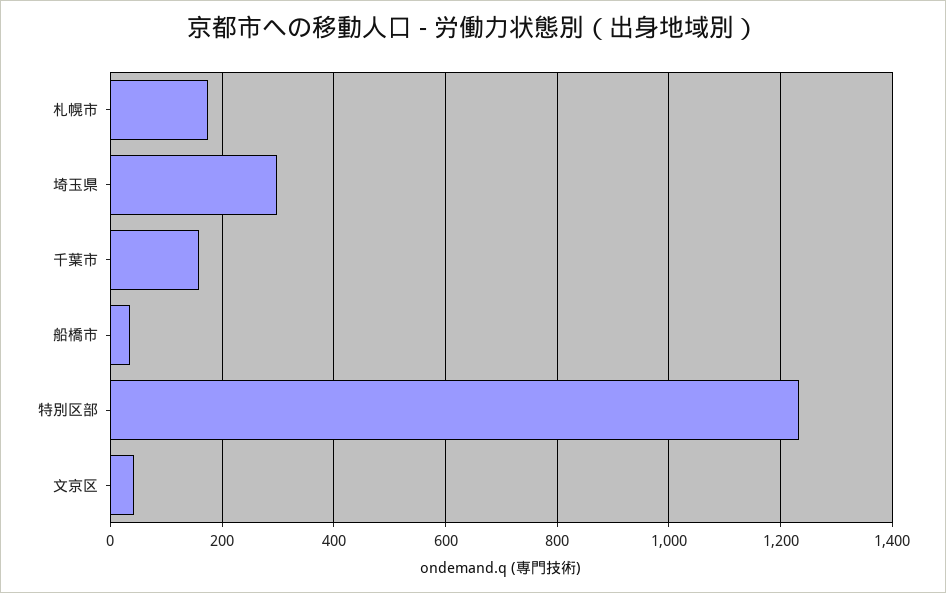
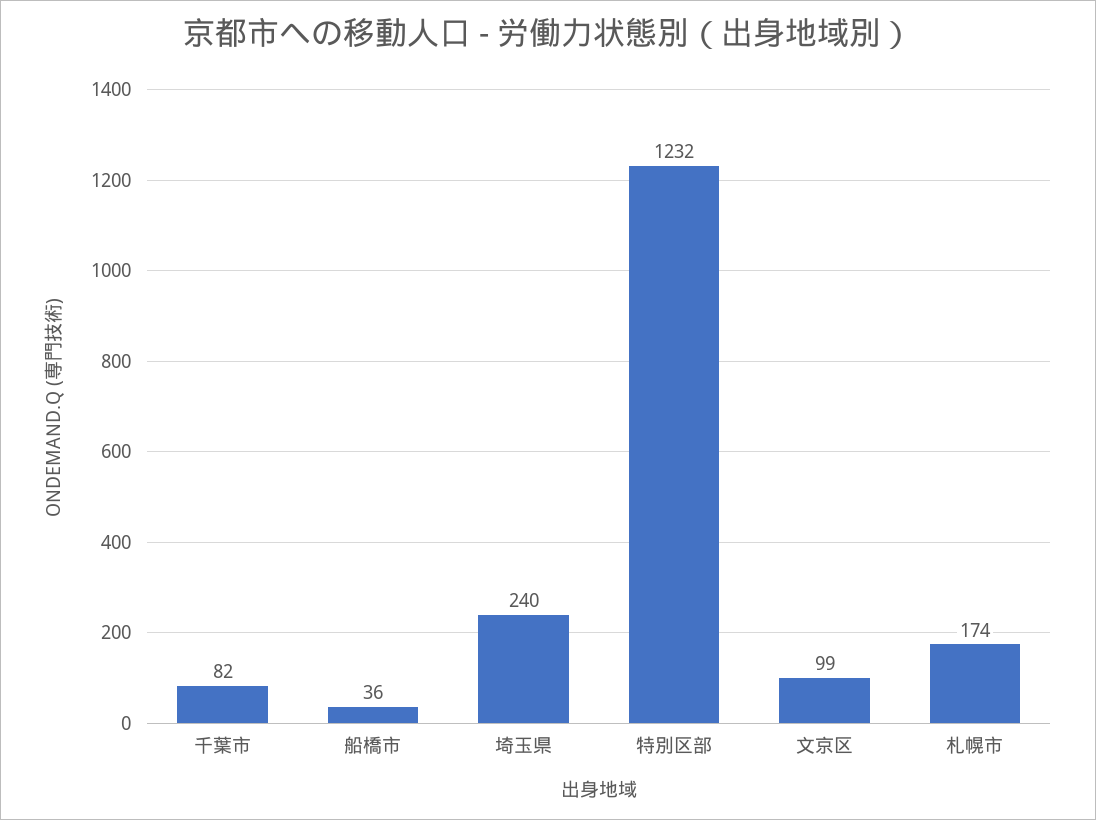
埼玉県: 300 -> 240
千葉市: 160 -> 82
文京区: 40 -> 99

